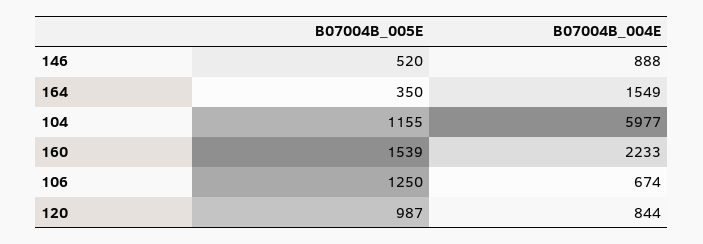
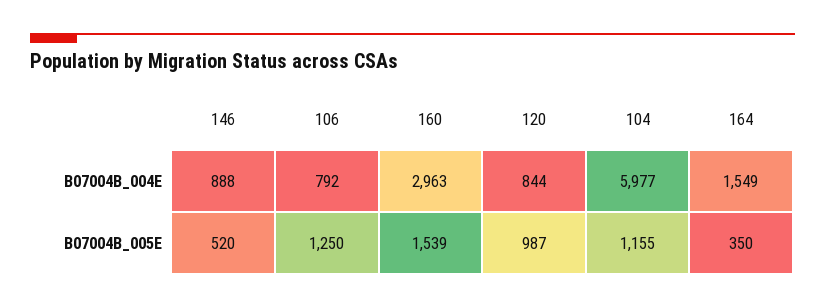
B07004B_004E, 160: 2233 -> 2963
B07004B_004E, 106: 674 -> 792

